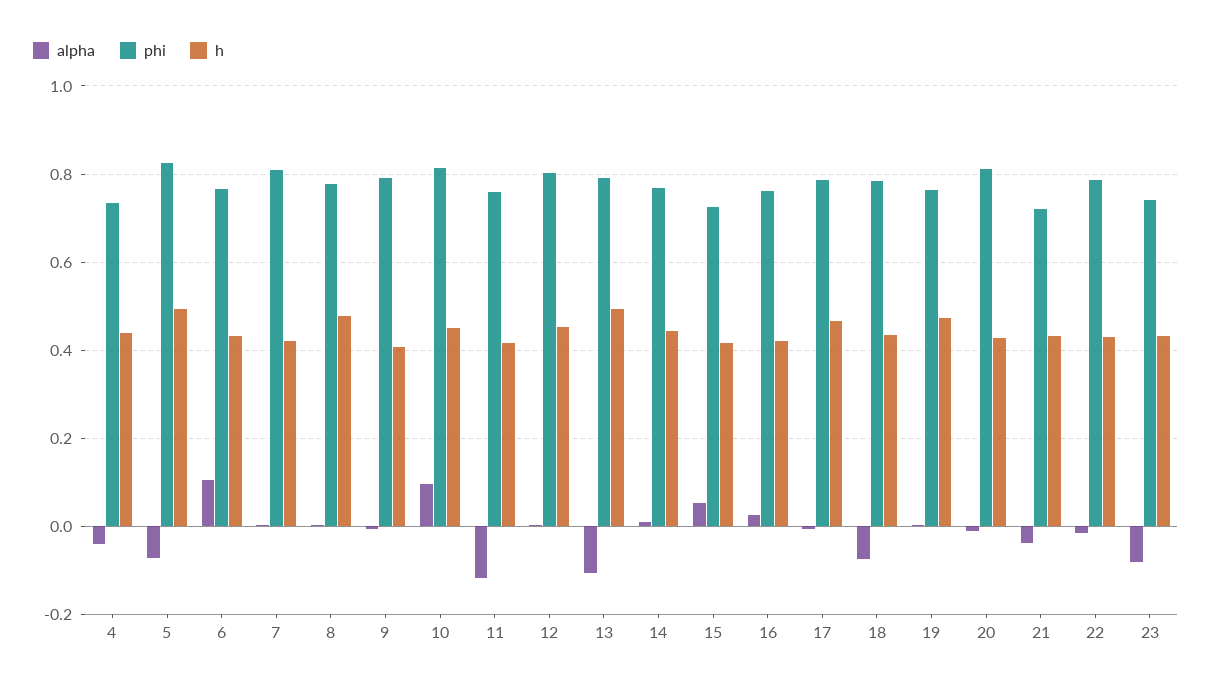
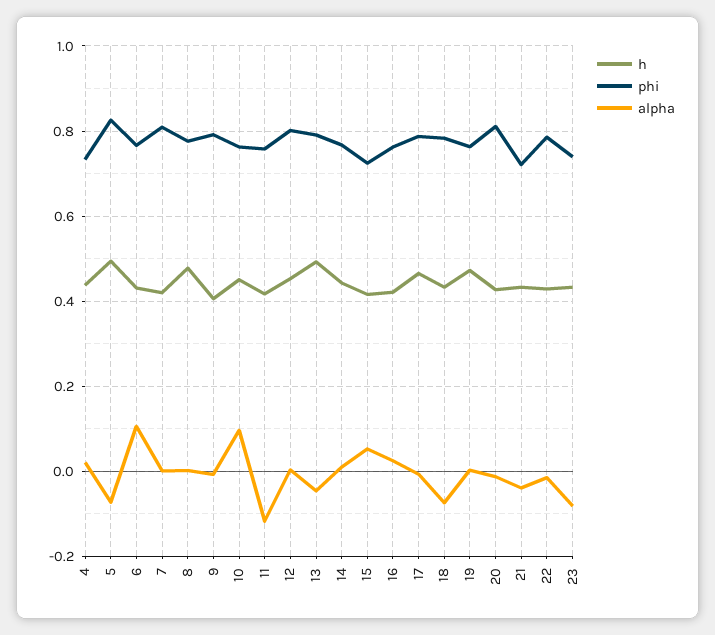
alpha, 4: -0.04 -> 0.02
phi, 10: 0.82 -> 0.76
alpha, 13: -0.1 -> -0.04

